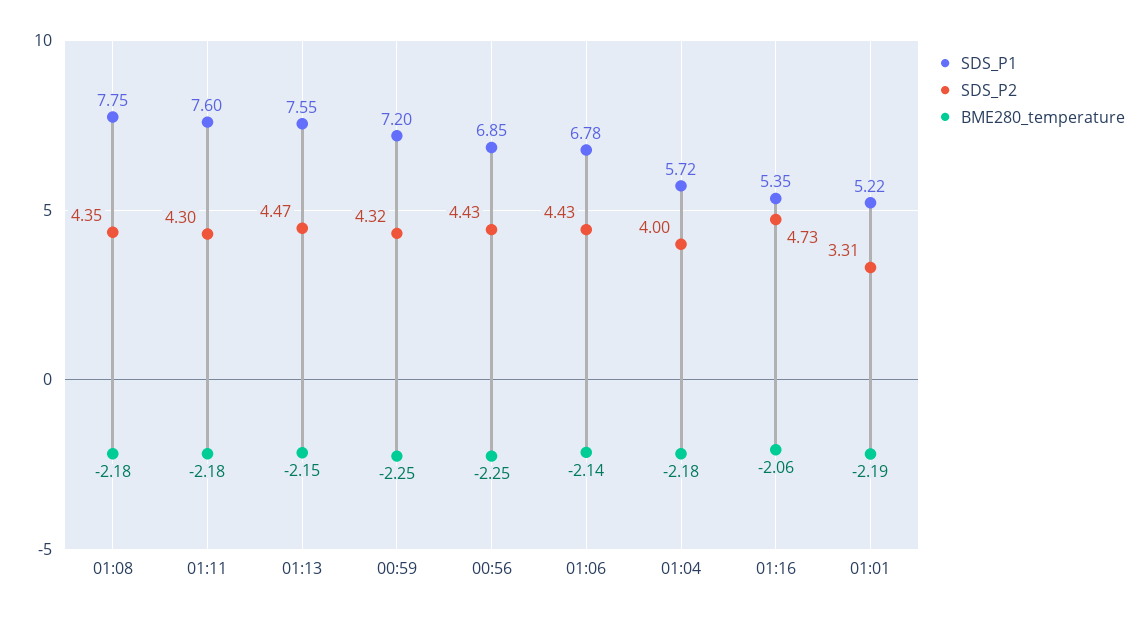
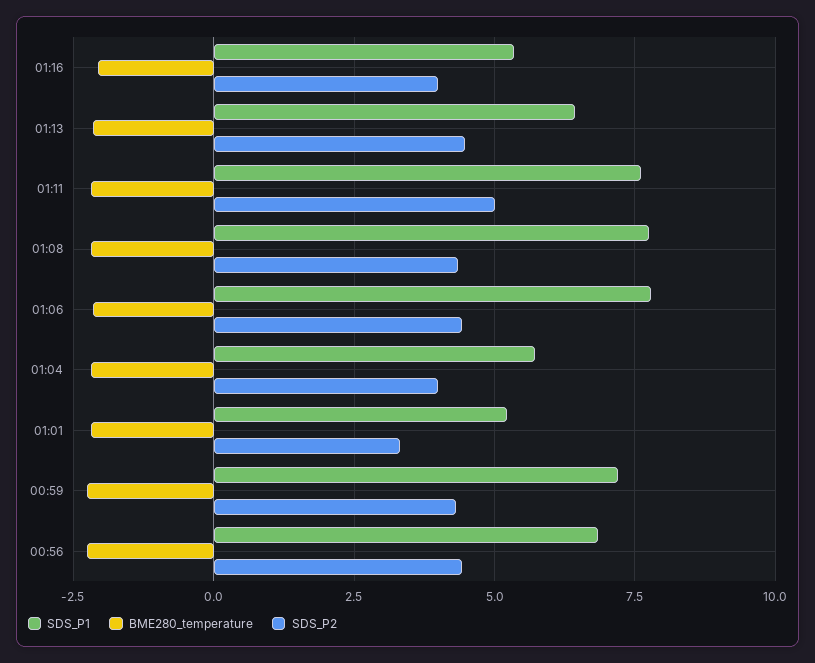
SDS_P2, 01:11: 4.3 -> 5
SDS_P1, 01:13: 7.55 -> 6.5
SDS_P1, 01:06: 6.78 -> 7.75
SDS_P2, 01:16: 4.73 -> 4

